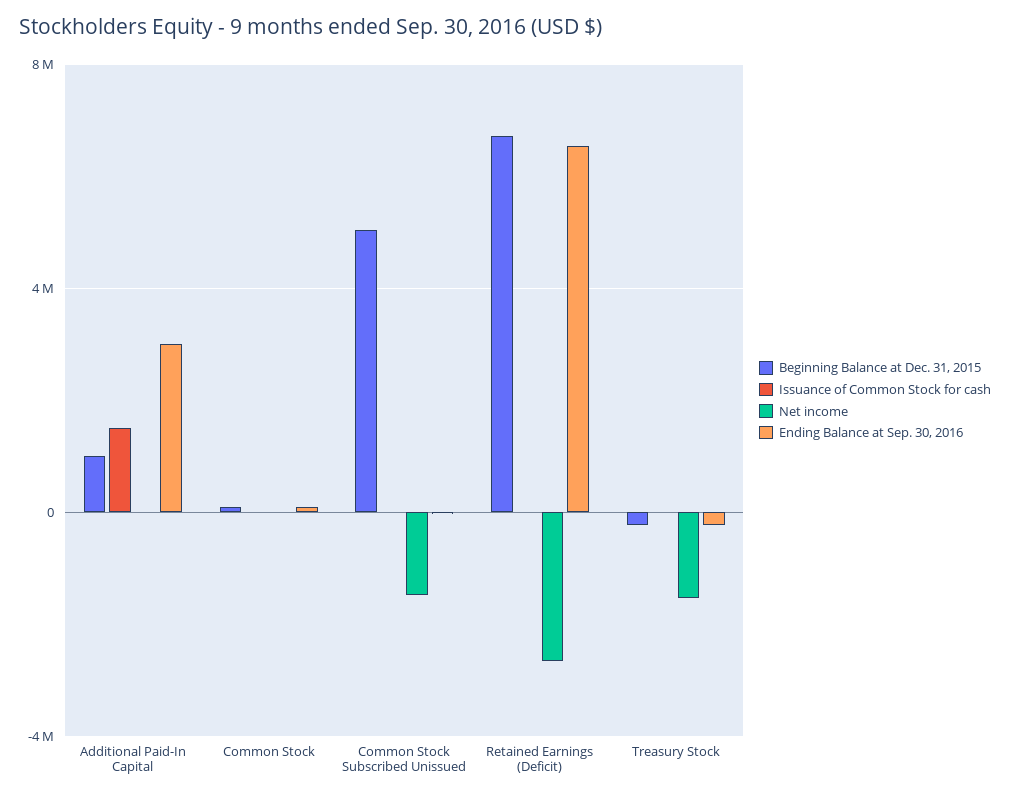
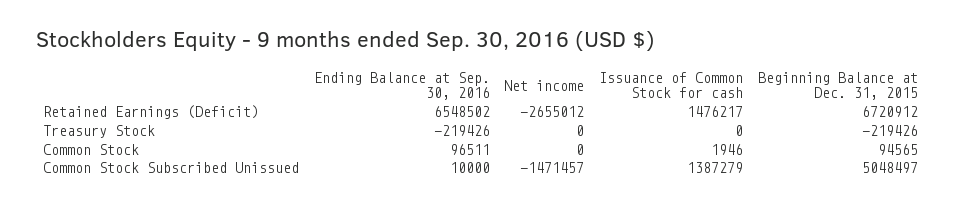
Beginning Balance at Dec. 31, 2015, Additional Paid-In Capital: 1000000 -> none
Issuance of Common Stock for cash, Additional Paid-In Capital: 1500000 -> none
Net income, Additional Paid-In Capital: 0 -> none
Ending Balance at Sep. 30, 2016, Additional Paid-In Capital: 3000000 -> none
Issuance of Common Stock for cash, Common Stock Subscribed Unissued: 0 -> 1387279
Issuance of Common Stock for cash, Retained Earnings (Deficit): 0 -> 1476217
Net income, Treasury Stock: -1500000 -> 0

